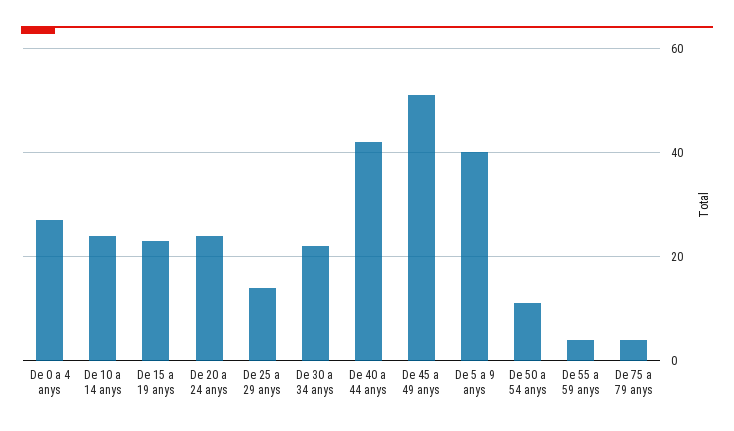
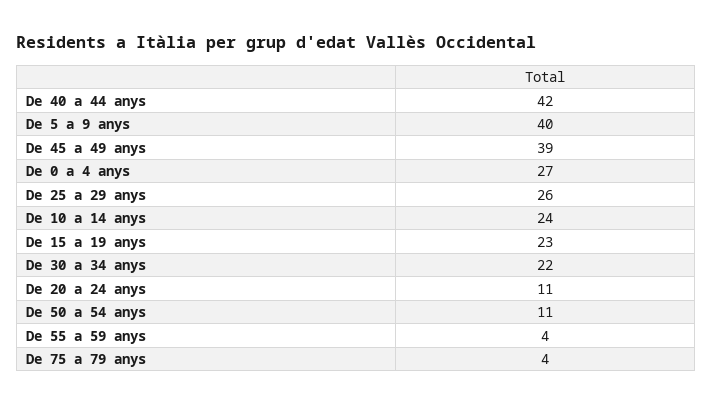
De 20 a 24 anys: 25 -> 11
De 25 a 29 anys: 15 -> 26
De 45 a 49 anys: 50 -> 39

